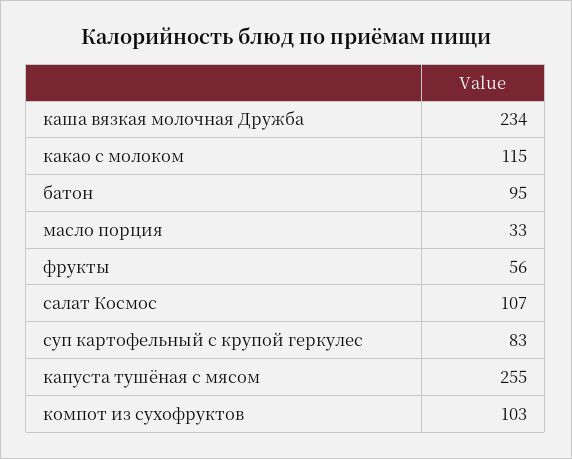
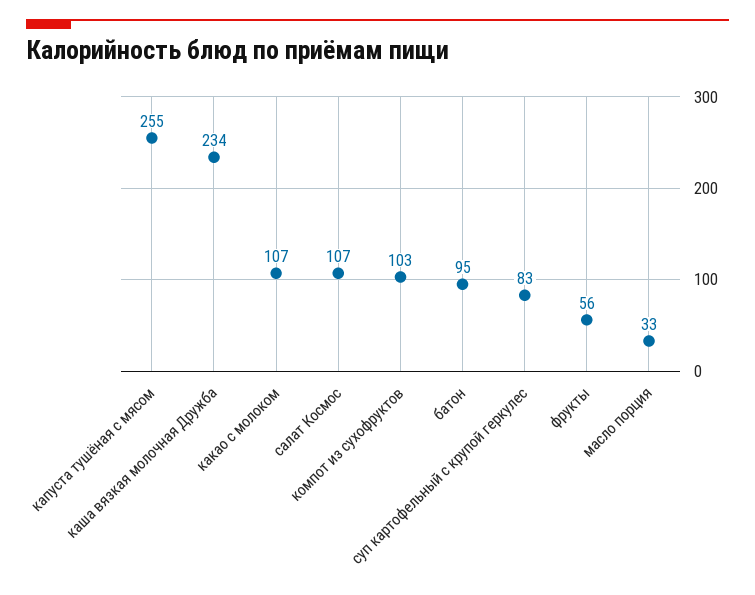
какао с молоком: 115 -> 107

